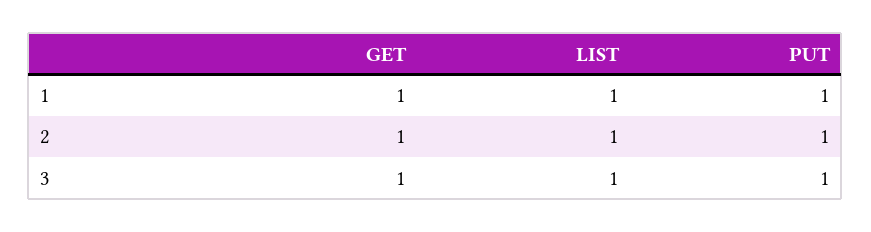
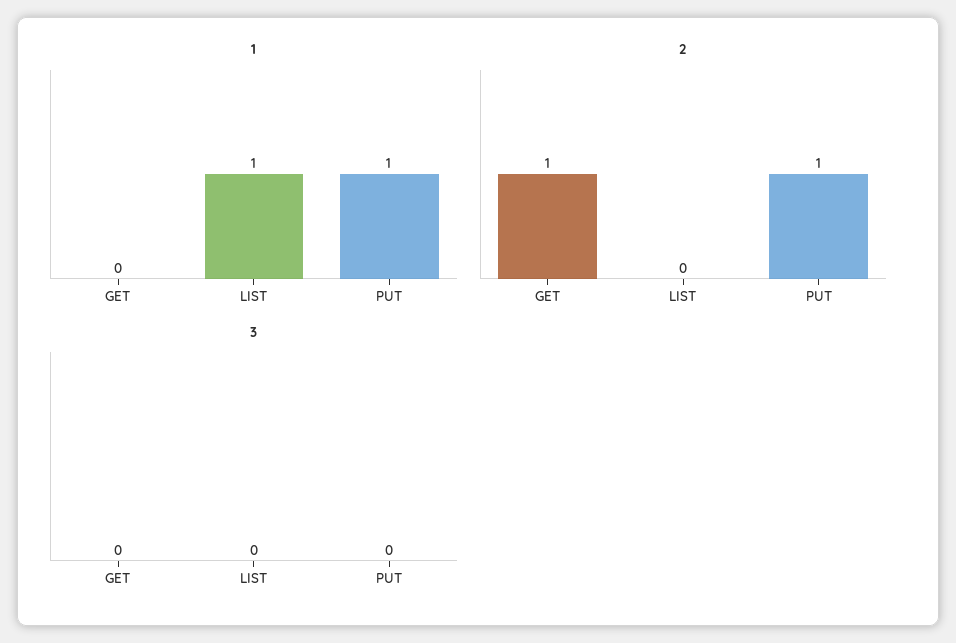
1, GET: 1 -> 0
2, LIST: 1 -> 0
3, GET: 1 -> 0
3, LIST: 1 -> 0
3, PUT: 1 -> 0

